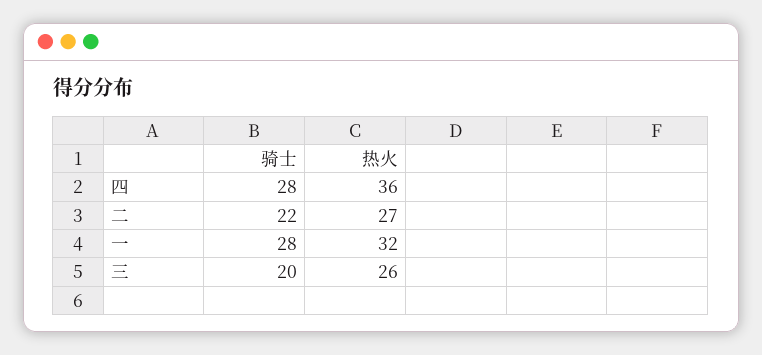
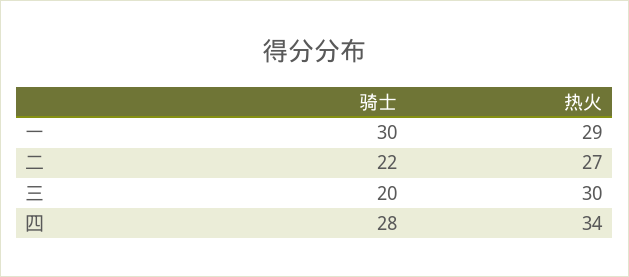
热火, 四: 36 -> 34
骑士, 一: 28 -> 30
热火, 一: 32 -> 29
热火, 三: 26 -> 30

